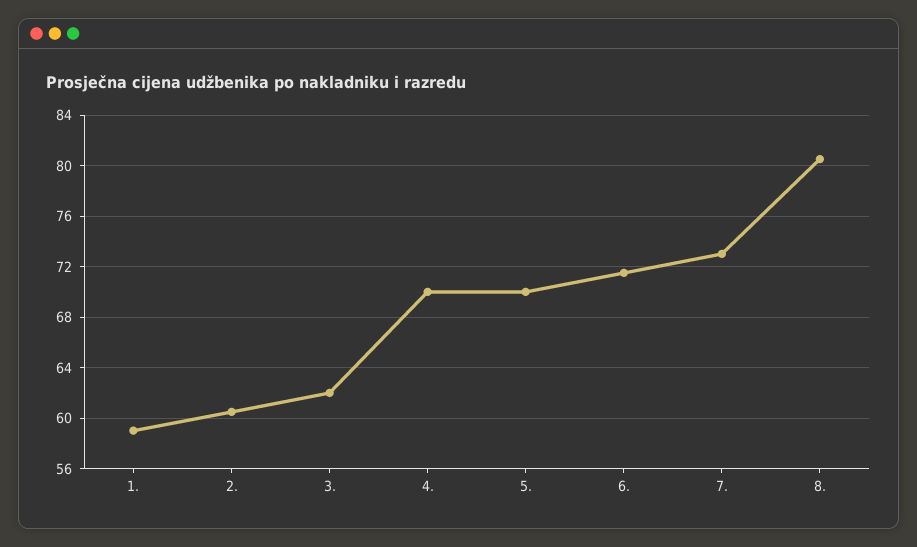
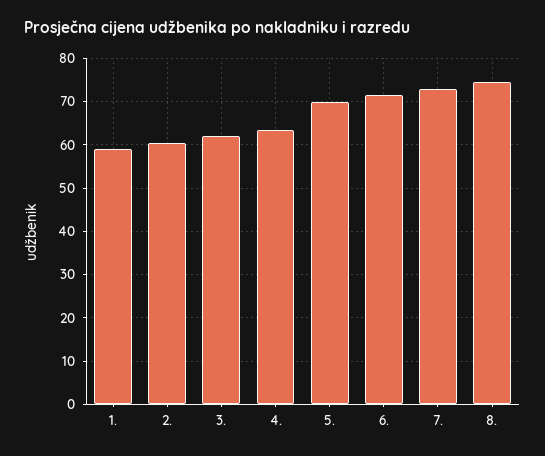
4.: 70 -> 64
8.: 80.5 -> 74

